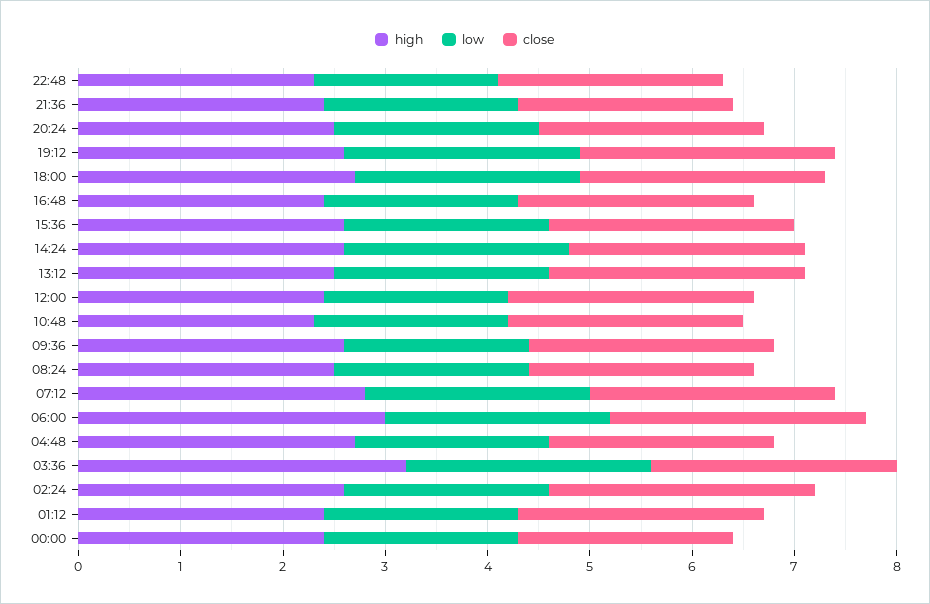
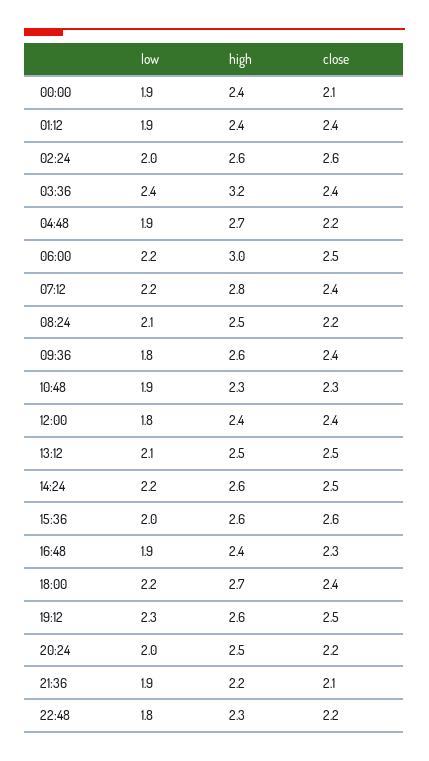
high, 21:36: 2.4 -> 2.2
close, 15:36: 2.4 -> 2.6
close, 14:24: 2.3 -> 2.5
low, 08:24: 1.9 -> 2.1

